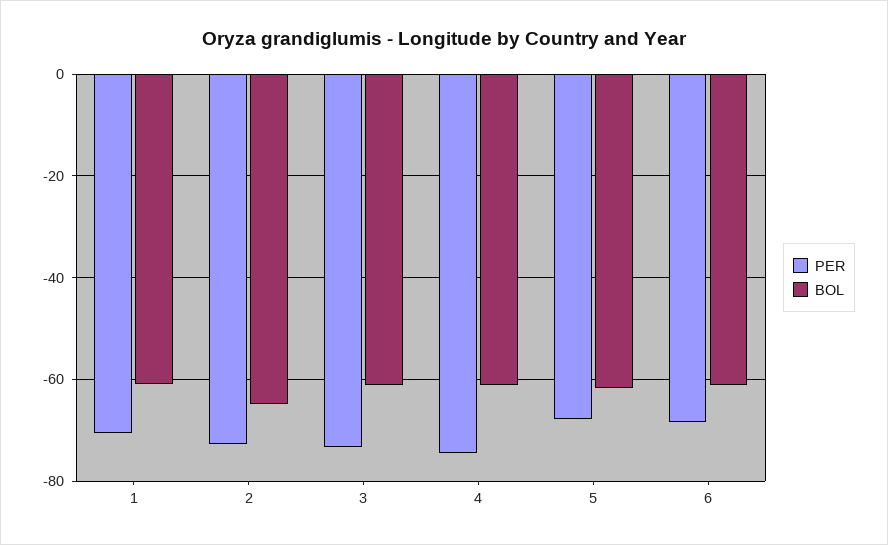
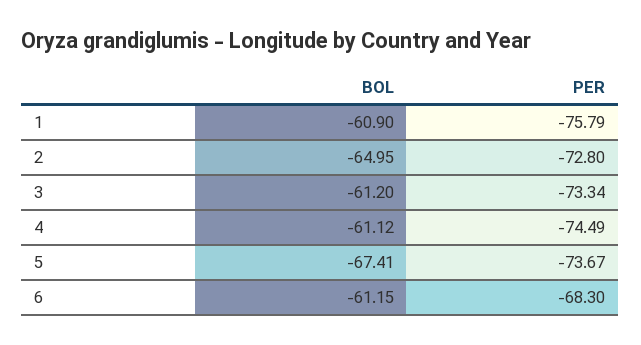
PER, 1: -70 -> -75.79
PER, 5: -68 -> -73.67
BOL, 5: -62 -> -67.41

